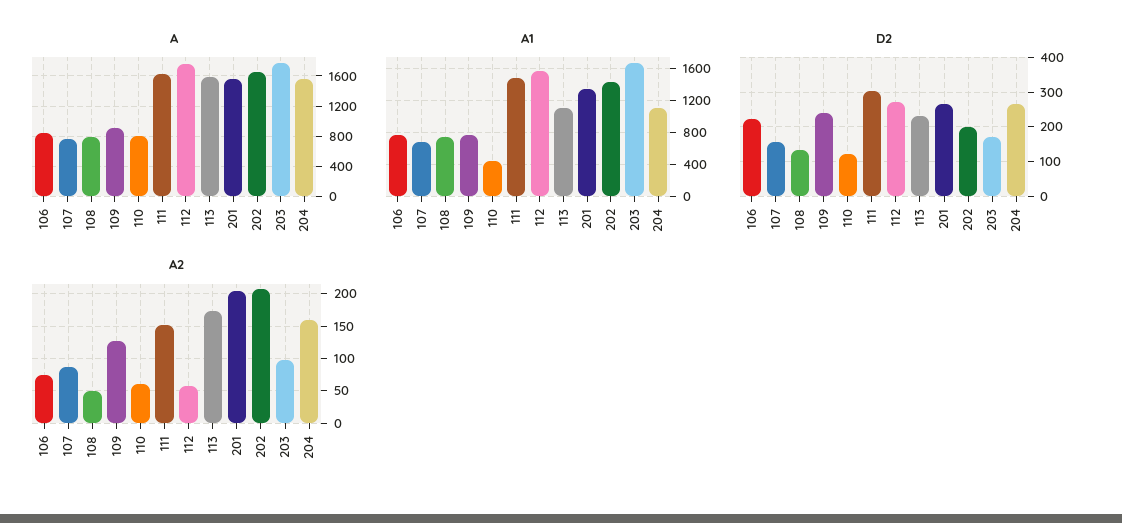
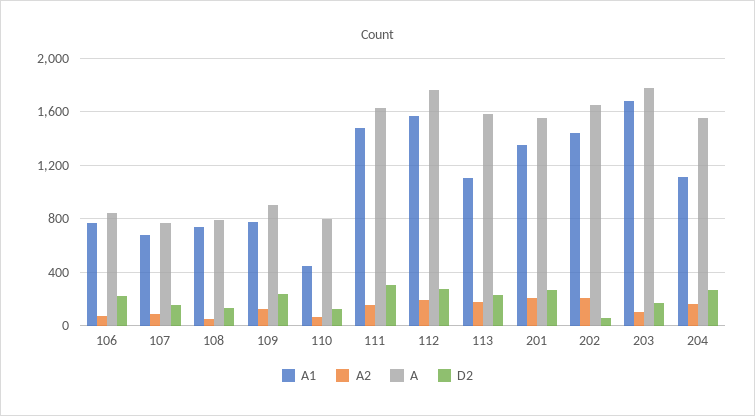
D2, 202: 200 -> 50
A2, 112: 60 -> 200

